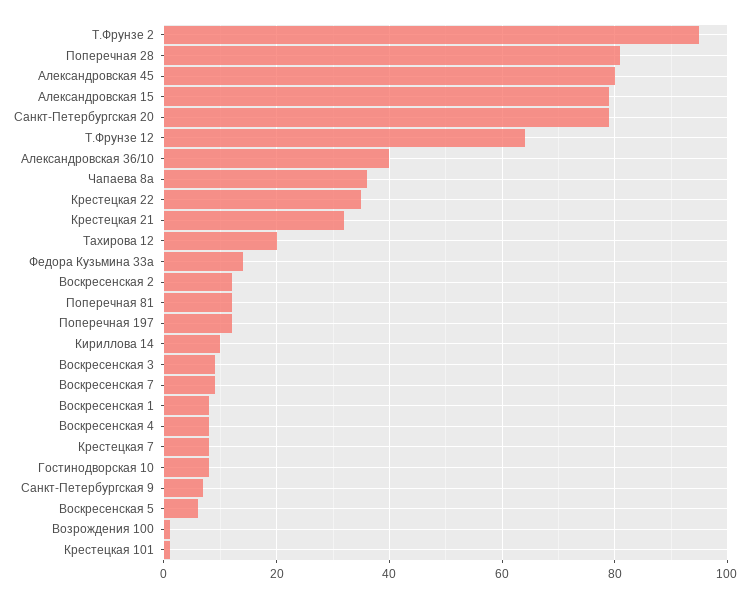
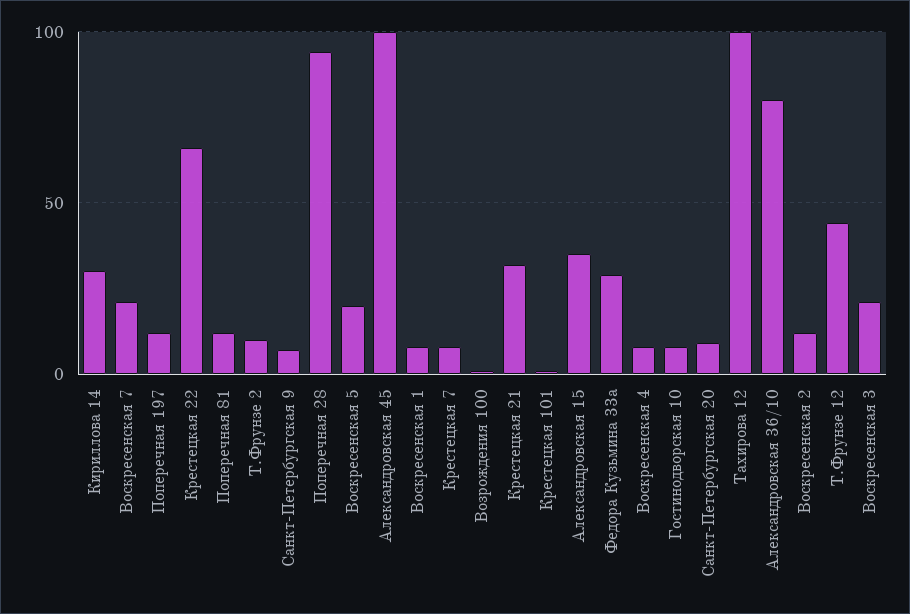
Т.Фрунзе 2: 95 -> 10
Поперечная 28: 80 -> 95
Александровская 45: 80 -> 100
Александровская 15: 80 -> 35
Санкт-Петербургская 20: 80 -> 10
Т.Фрунзе 12: 65 -> 45
Александровская 36/10: 40 -> 80
Чапаева 8а: 35 -> none
Крестецкая 22: 35 -> 65
Тахирова 12: 20 -> 100
Федора Кузьмина 33а: 15 -> 30
Кириллова 14: 10 -> 30
Воскресенская 3: 10 -> 20
Воскресенская 7: 10 -> 20
Воскресенская 5: 5 -> 20

